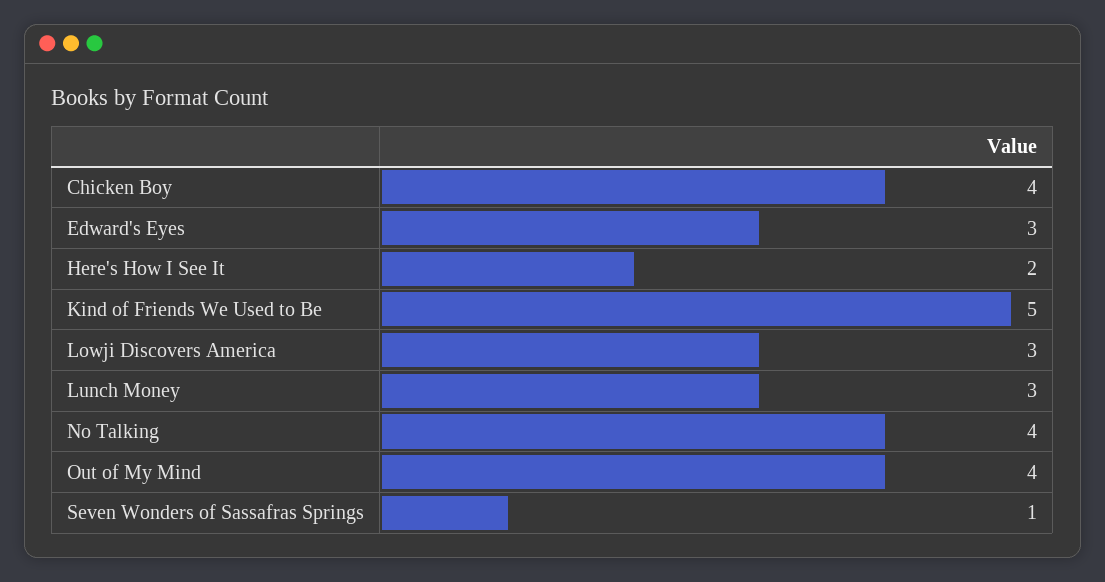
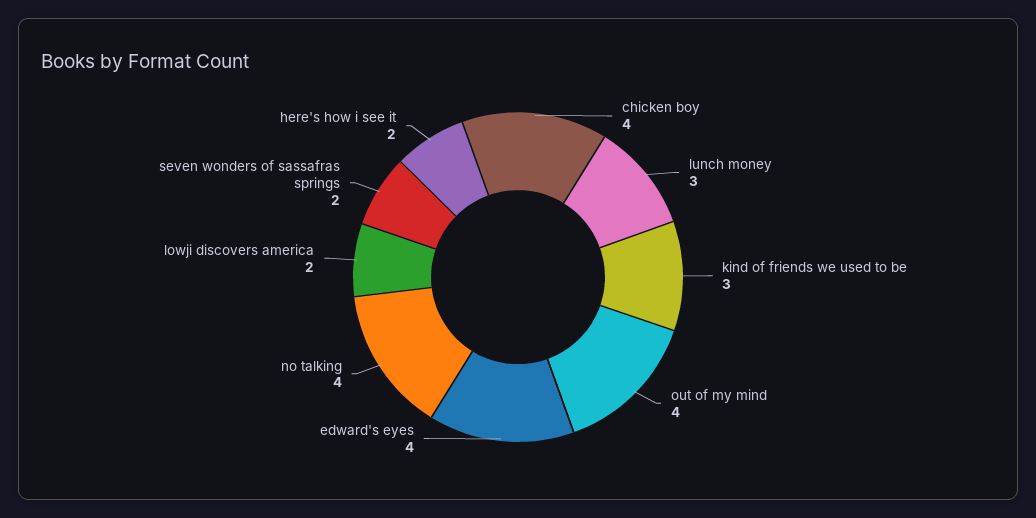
Edward's Eyes: 3 -> 4
Kind of Friends We Used to Be: 5 -> 3
Lowji Discovers America: 3 -> 2
Seven Wonders of Sassafras Springs: 1 -> 2

